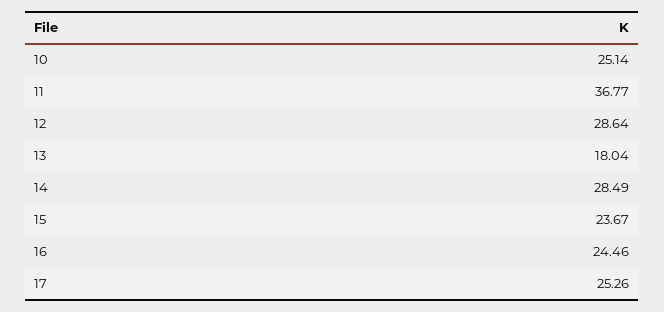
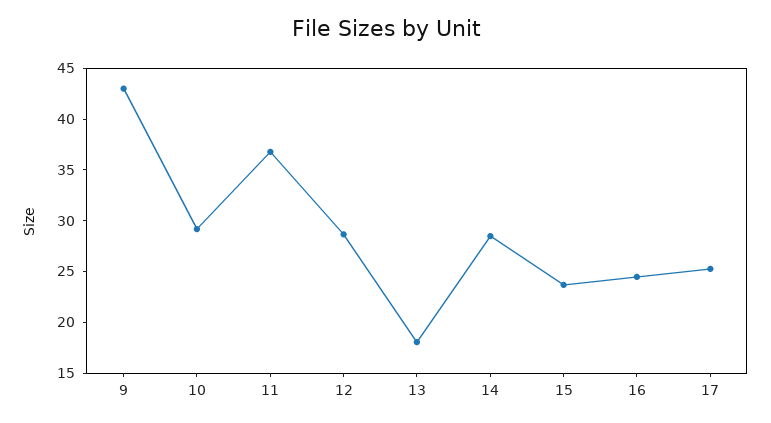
10: 25.14 -> 29
9: none -> 43

